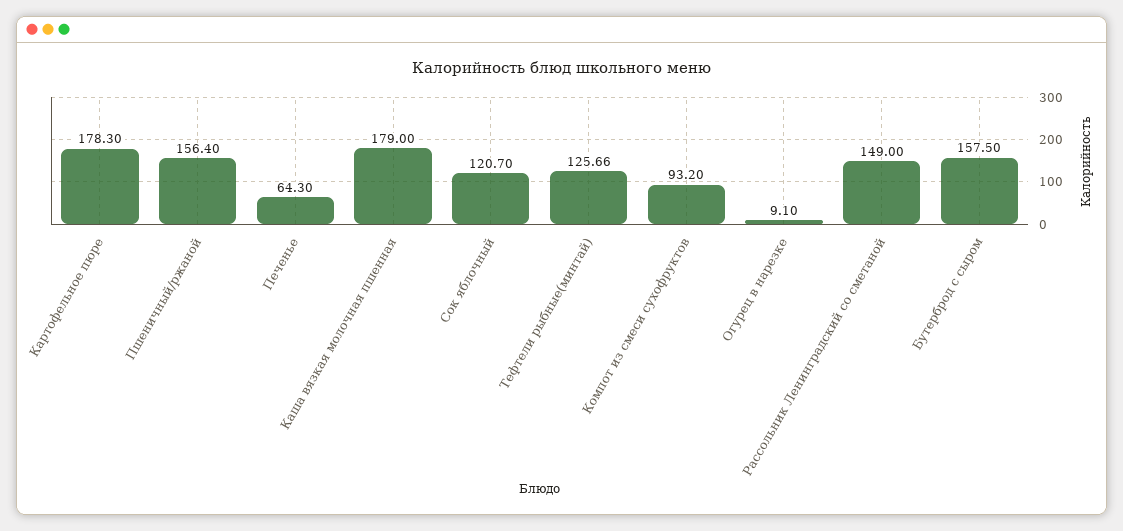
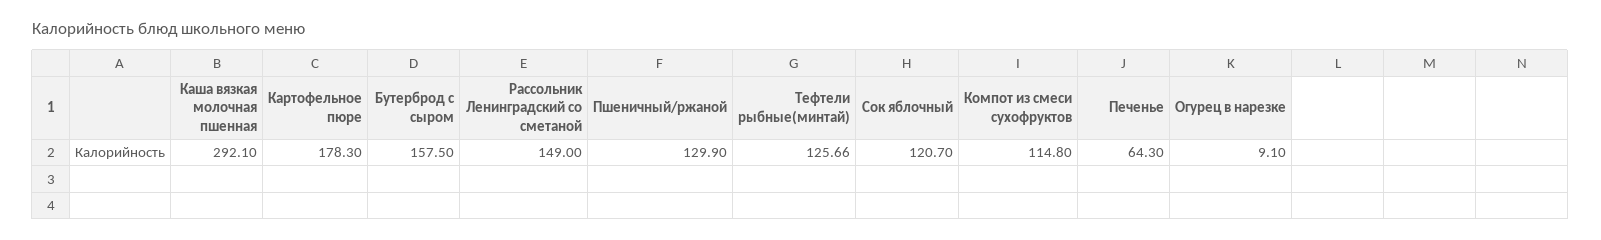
Пшеничный/ржаной: 156.4 -> 129.9
Каша вязкая молочная пшенная: 179 -> 292.1
Компот из смеси сухофруктов: 93.2 -> 114.8

